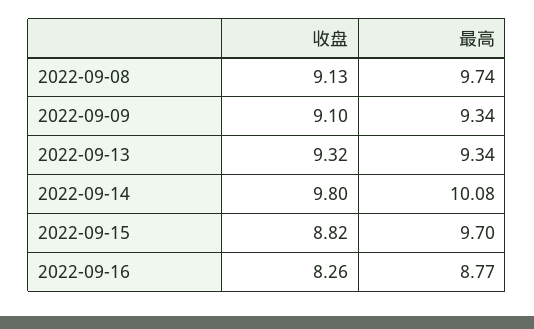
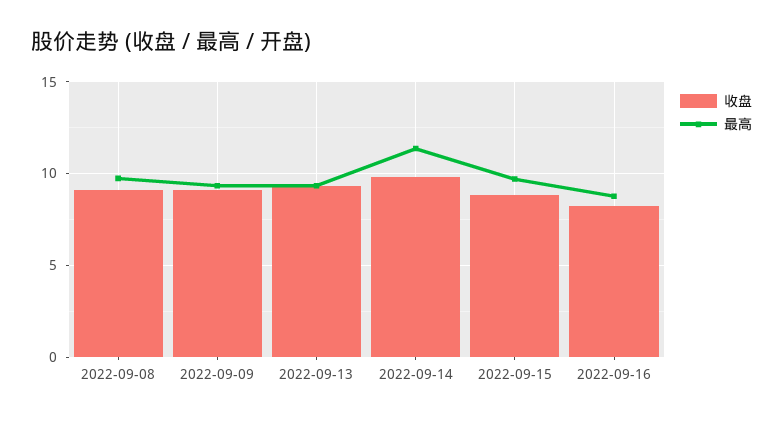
最高, 2022-09-14: 10.08 -> 11.5

